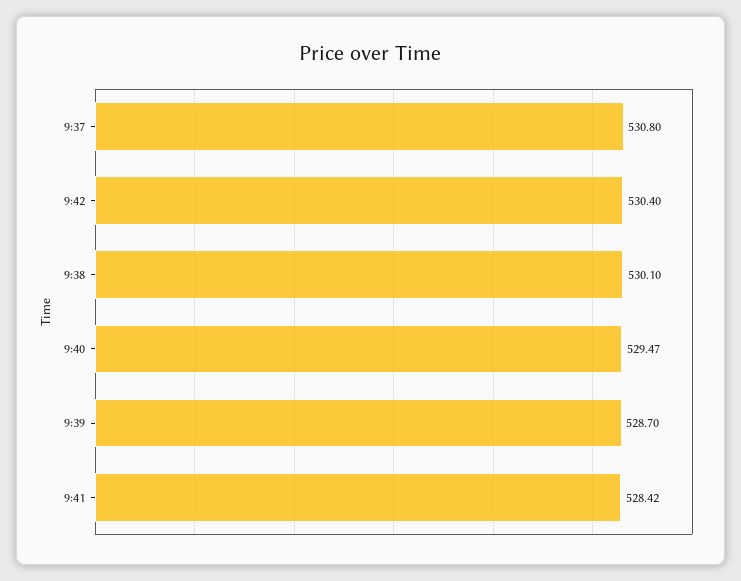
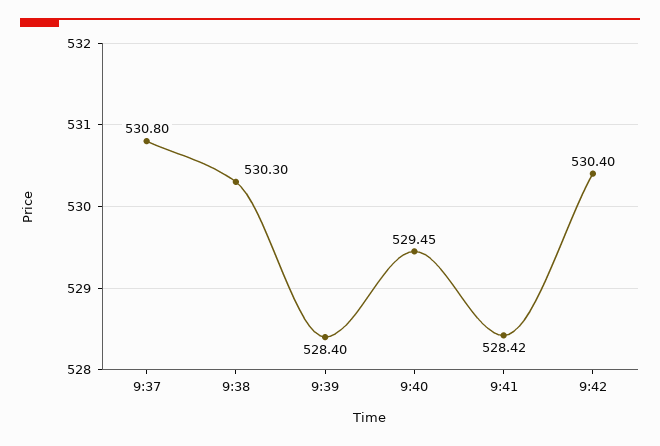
9:38: 530.1 -> 530.3
9:40: 529.47 -> 529.45
9:39: 528.7 -> 528.4

